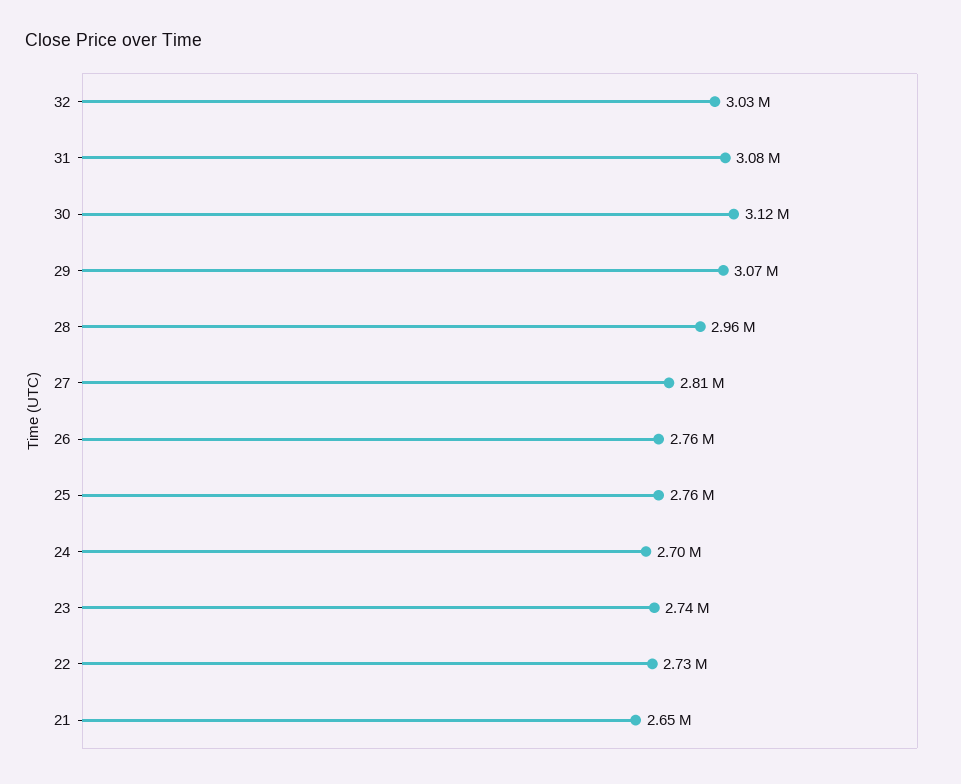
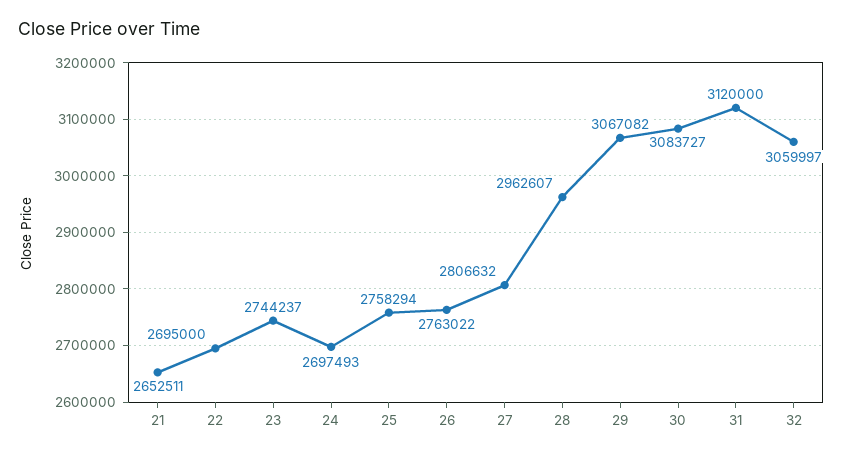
32: 3030000 -> 3059997
31: 3080000 -> 3120000
30: 3120000 -> 3083727
22: 2730000 -> 2695000

